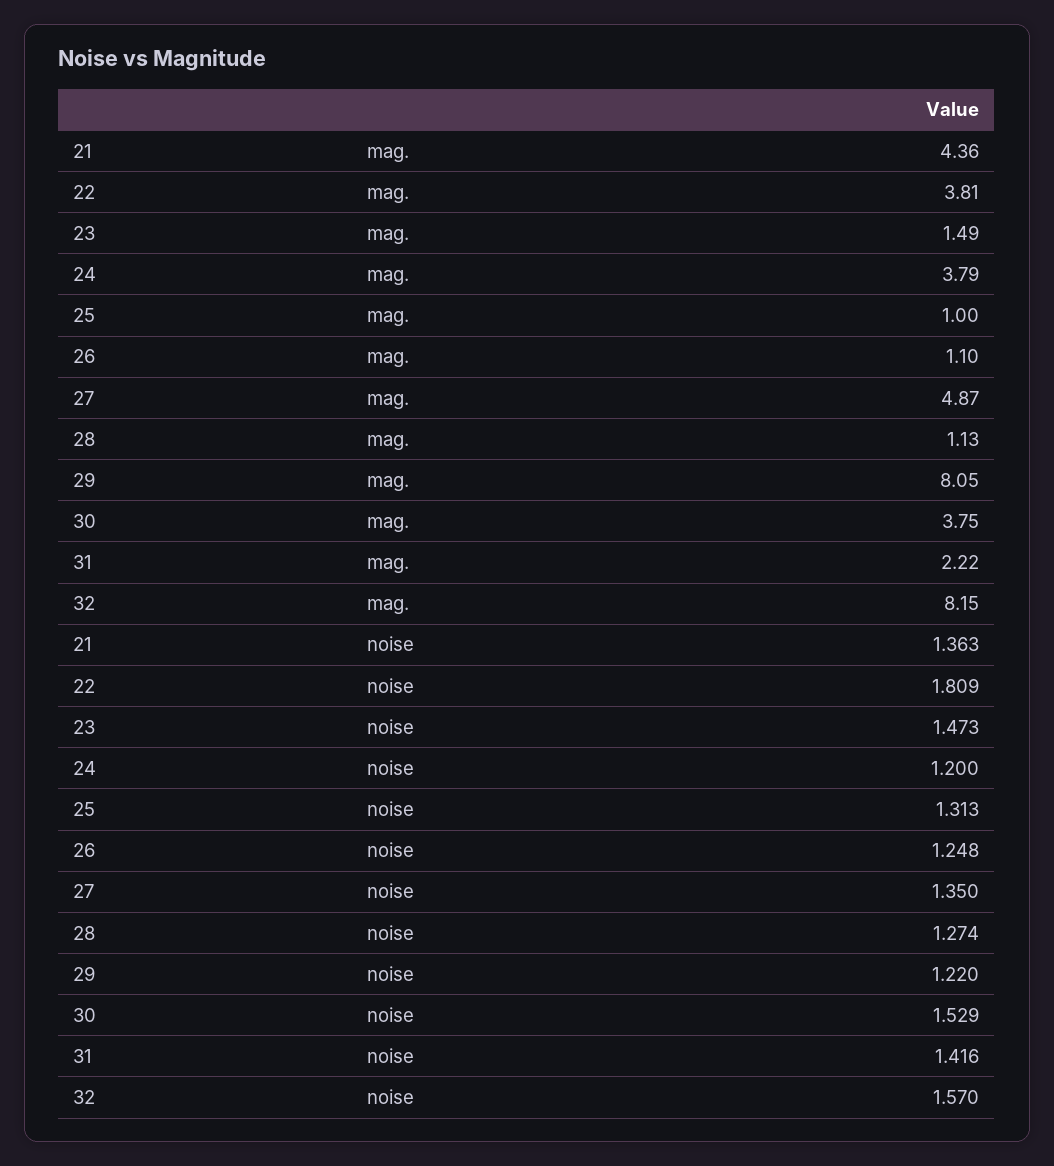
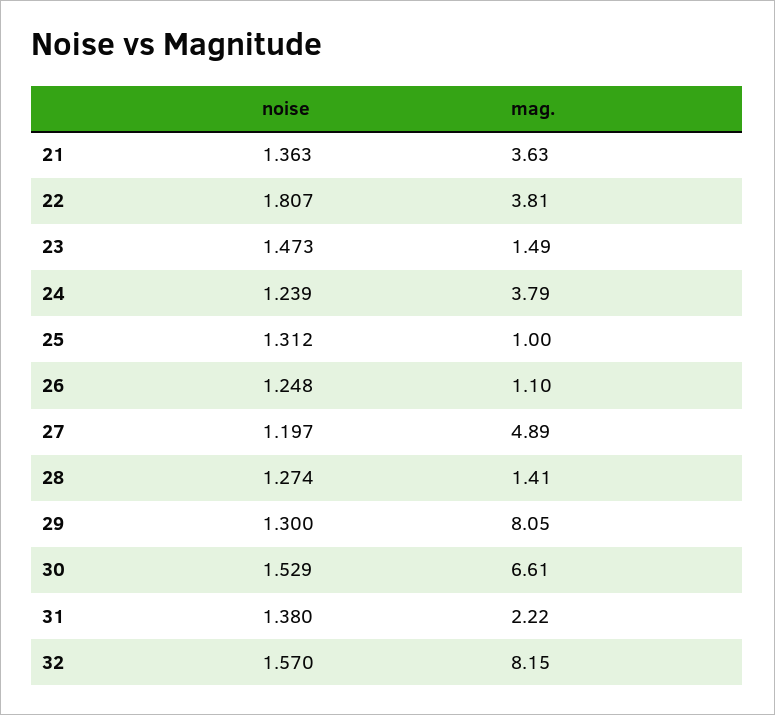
21, mag.: 4.36 -> 3.63
27, mag.: 4.87 -> 4.89
28, mag.: 1.13 -> 1.41
30, mag.: 3.75 -> 6.61
22, noise: 1.809 -> 1.807
24, noise: 1.2 -> 1.239
25, noise: 1.313 -> 1.312
27, noise: 1.35 -> 1.197
29, noise: 1.22 -> 1.3
31, noise: 1.416 -> 1.38

